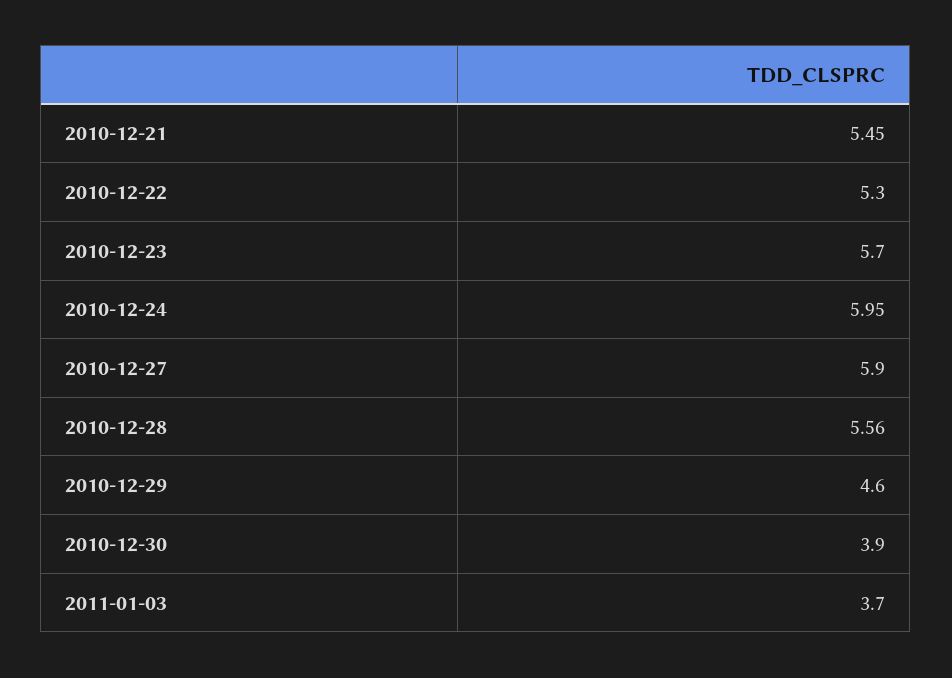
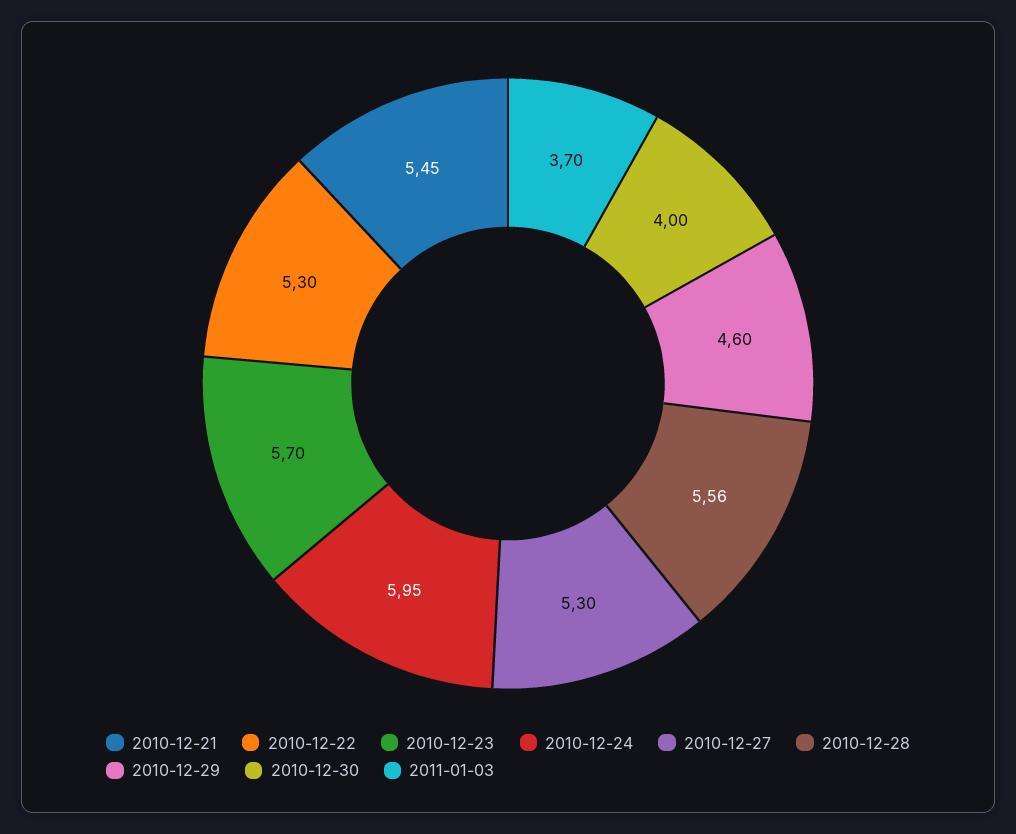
2010-12-27: 5.9 -> 5.3
2010-12-30: 3.9 -> 4

